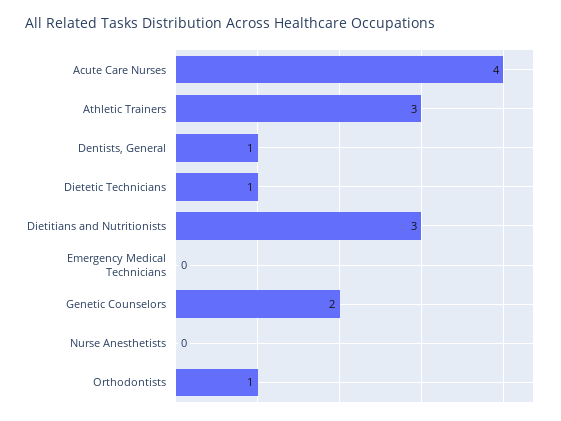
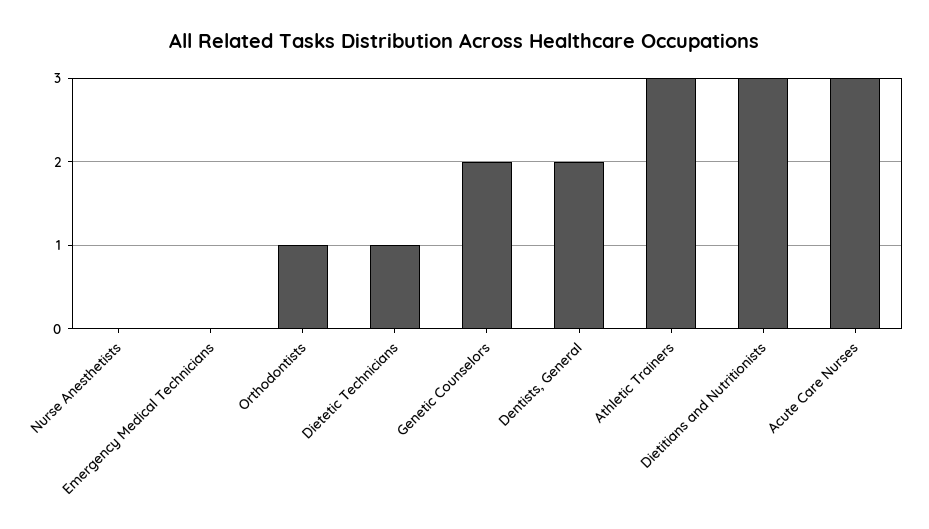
Acute Care Nurses: 4 -> 3
Dentists, General: 1 -> 2

